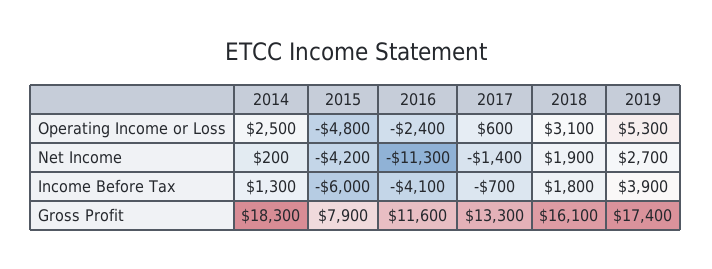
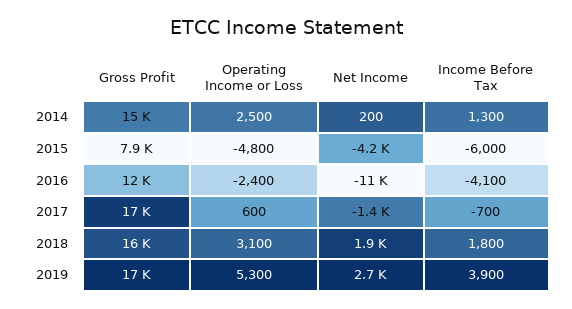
2014, Gross Profit: 18300 -> 15000
2017, Gross Profit: 13300 -> 17000

